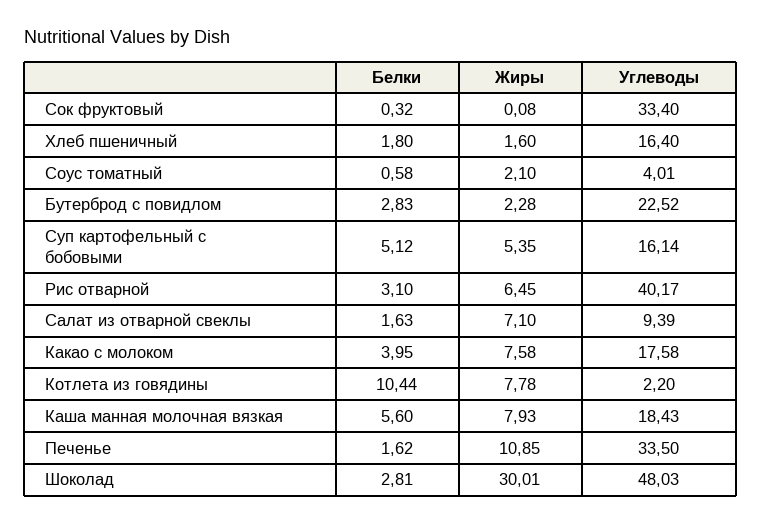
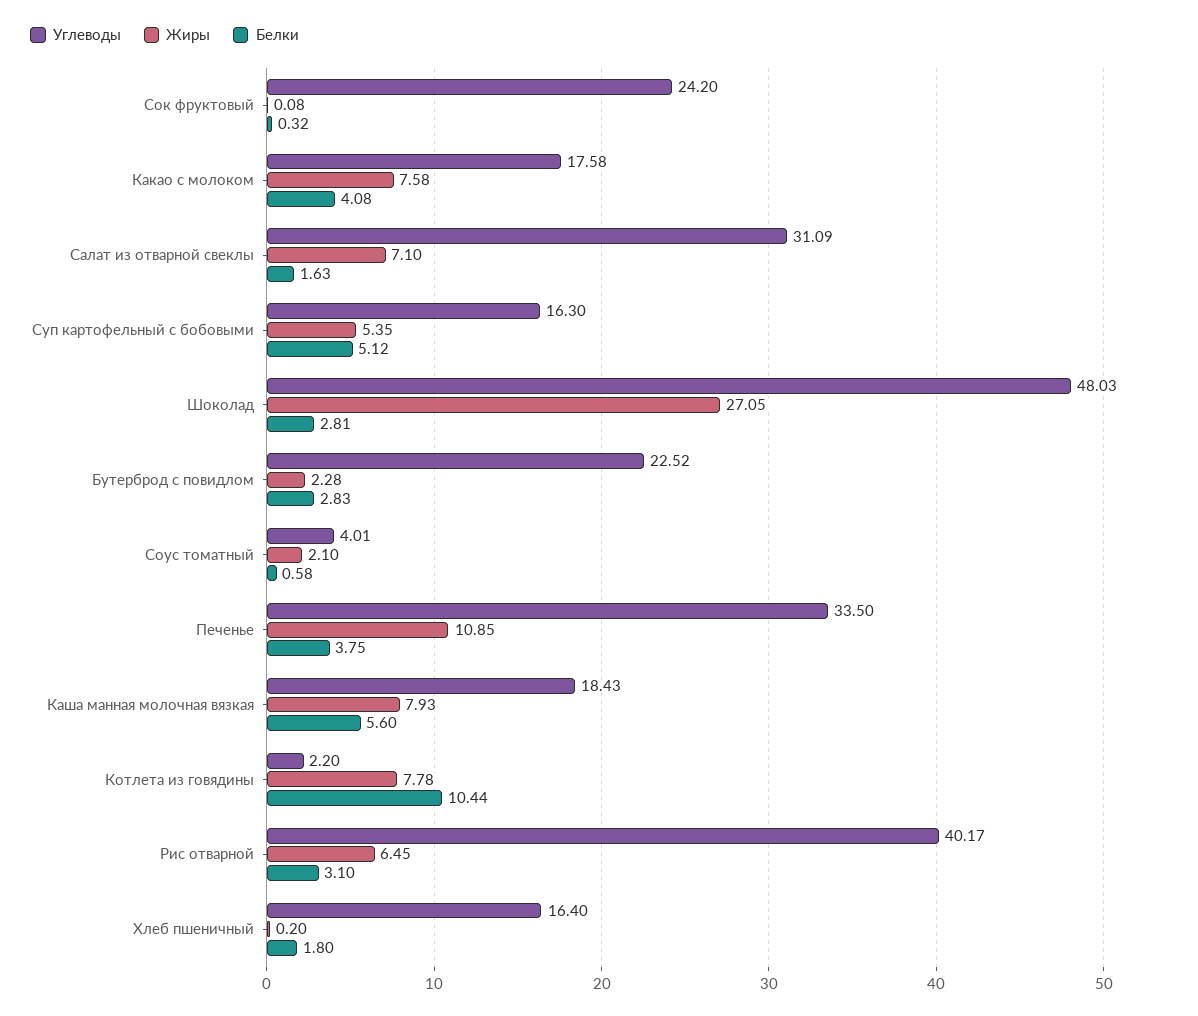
Углеводы, Сок фруктовый: 33.4 -> 24.2
Жиры, Хлеб пшеничный: 1.6 -> 0.2
Углеводы, Суп картофельный с бобовыми: 16.14 -> 16.3
Углеводы, Салат из отварной свеклы: 9.39 -> 31.09
Белки, Какао с молоком: 3.95 -> 4.08
Белки, Печенье: 1.62 -> 3.75
Жиры, Шоколад: 30.01 -> 27.05

